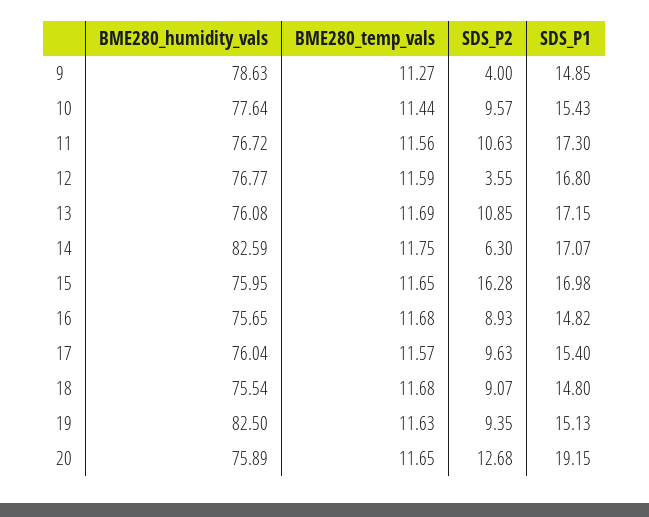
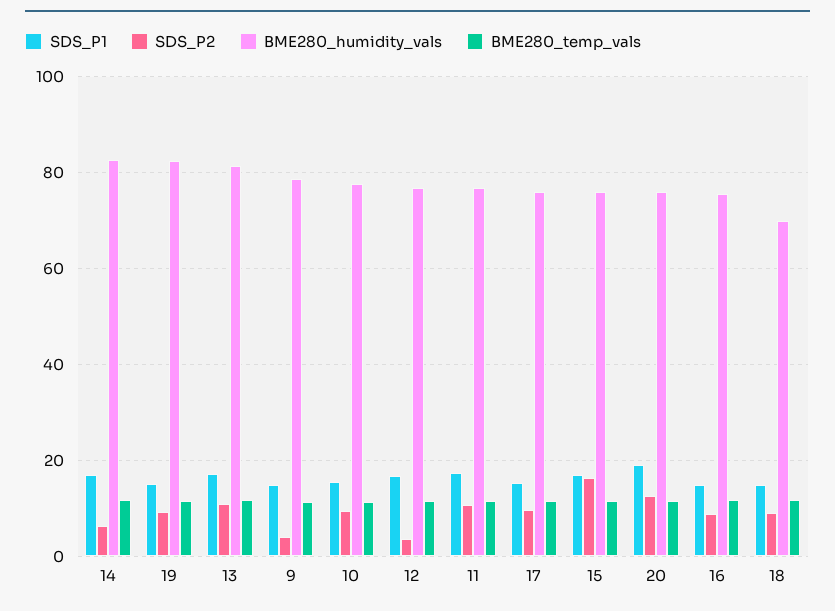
BME280_humidity_vals, 13: 76.08 -> 82
BME280_humidity_vals, 18: 75.54 -> 70

